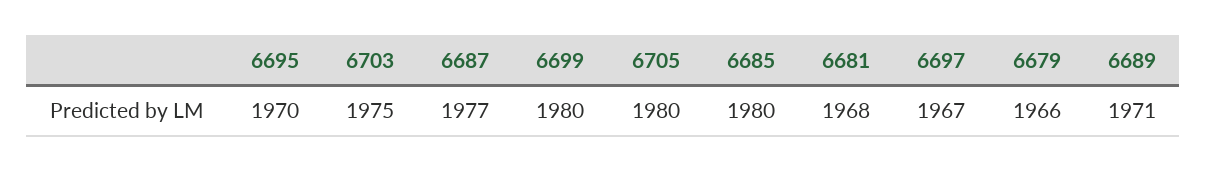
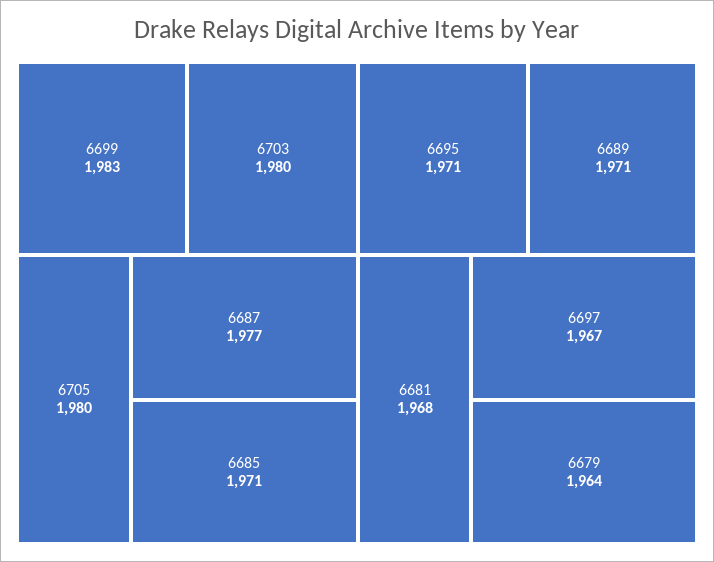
6695: 1970 -> 1971
6703: 1975 -> 1980
6699: 1980 -> 1983
6685: 1980 -> 1971
6679: 1966 -> 1964

